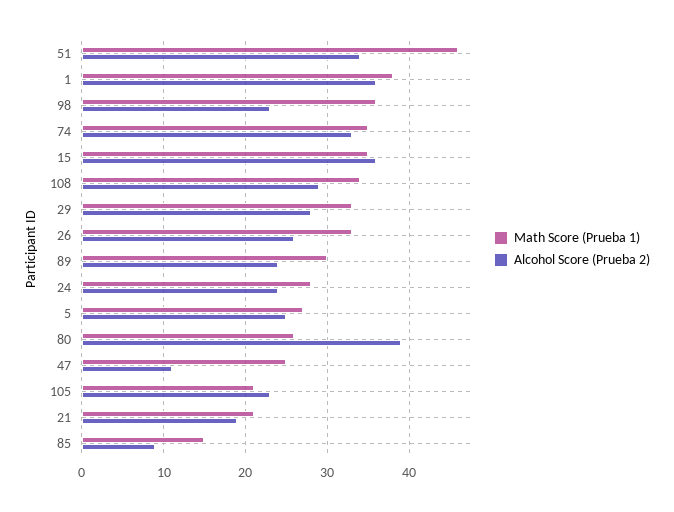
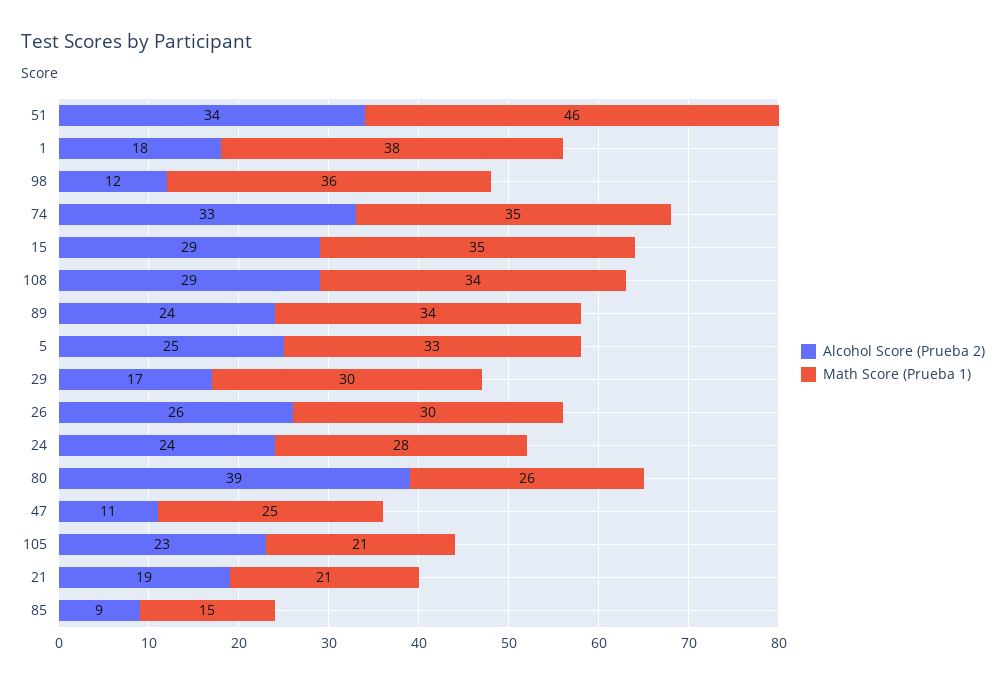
Alcohol Score (Prueba 2), 1: 36 -> 18
Alcohol Score (Prueba 2), 98: 23 -> 12
Alcohol Score (Prueba 2), 15: 36 -> 29
Math Score (Prueba 1), 29: 33 -> 30
Alcohol Score (Prueba 2), 29: 28 -> 17
Math Score (Prueba 1), 26: 33 -> 30
Math Score (Prueba 1), 89: 30 -> 34
Math Score (Prueba 1), 5: 27 -> 33

